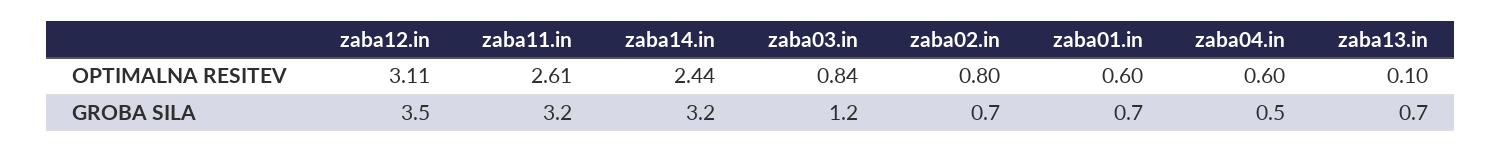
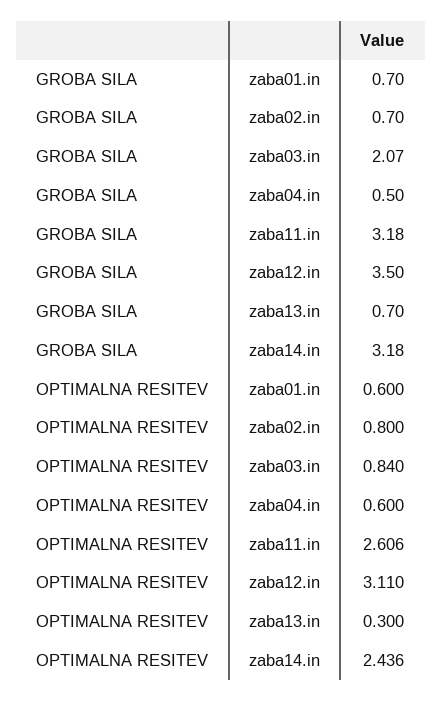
zaba13.in, OPTIMALNA RESITEV: 0.1 -> 0.3
zaba03.in, GROBA SILA: 1.2 -> 2.07

